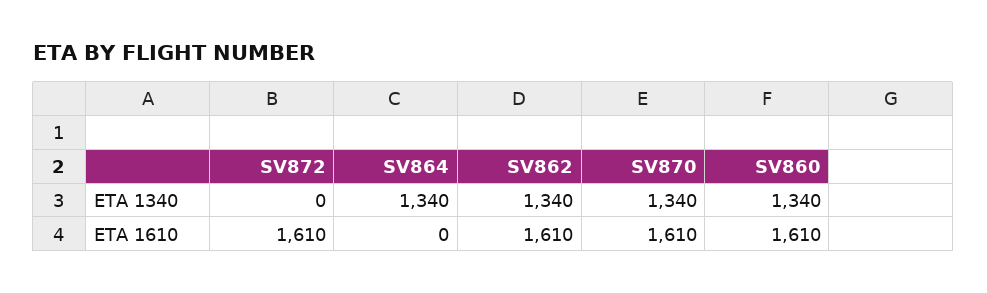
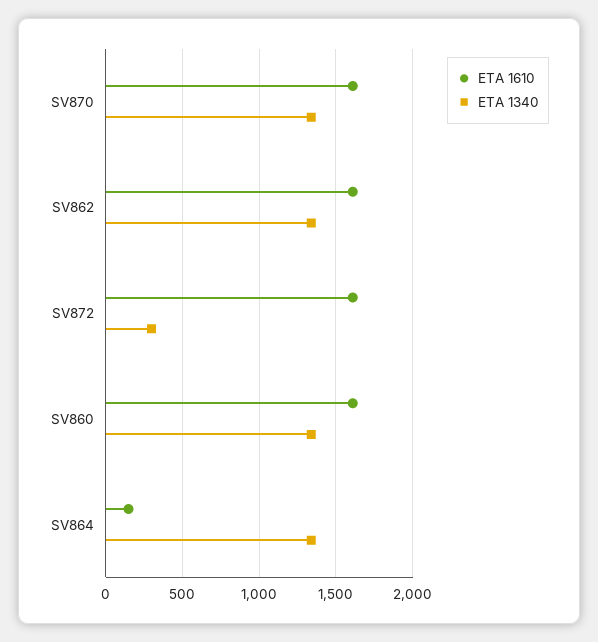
ETA 1340, SV872: 0 -> 300
ETA 1610, SV864: 0 -> 150

